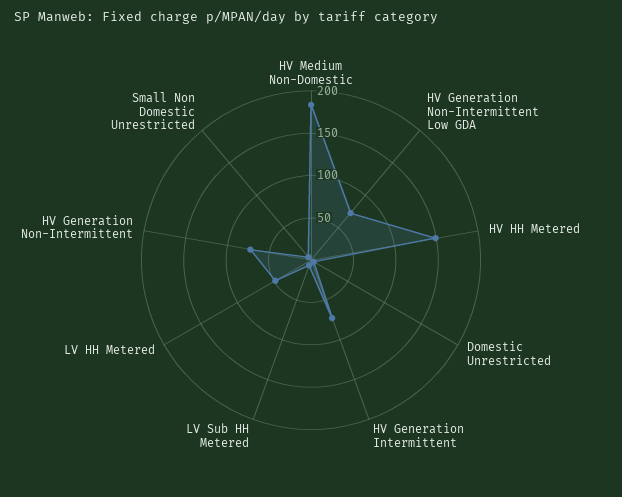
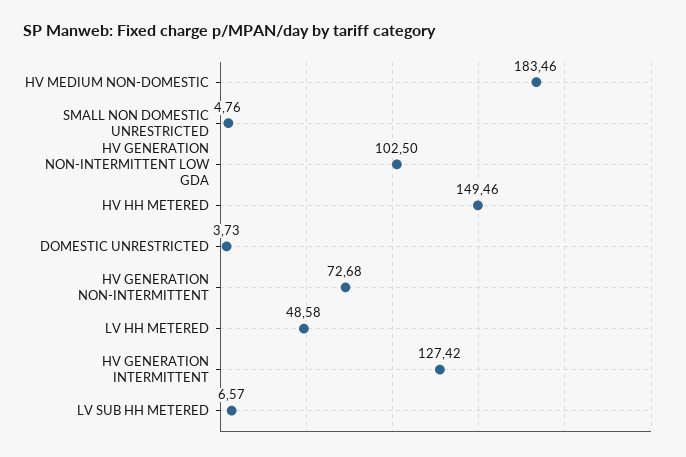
HV Generation Non-Intermittent Low GDA: 70 -> 102.5
HV Generation Intermittent: 70 -> 127.42

